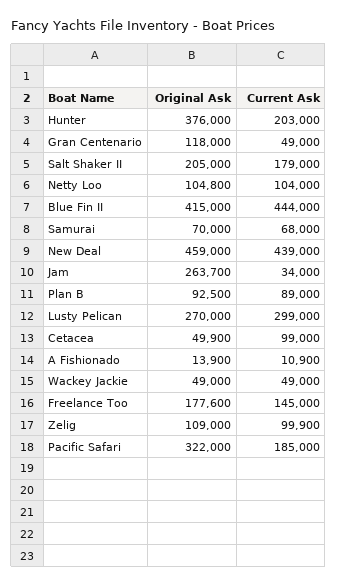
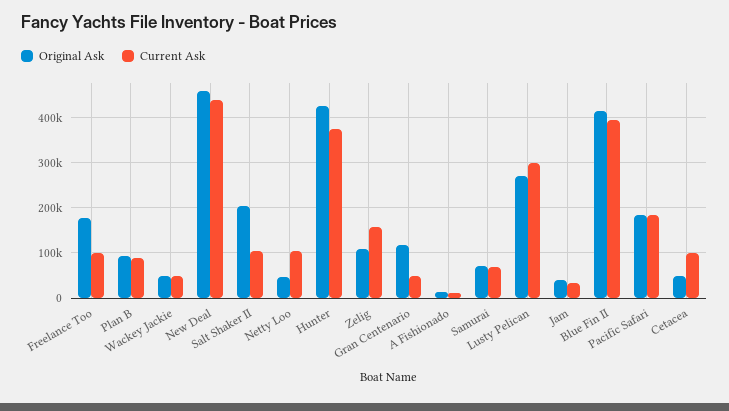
Original Ask, Hunter: 376000 -> 420000
Current Ask, Hunter: 203000 -> 380000
Current Ask, Salt Shaker II: 179000 -> 100000
Original Ask, Netty Loo: 104800 -> 40000
Current Ask, Blue Fin II: 444000 -> 400000
Original Ask, Jam: 263700 -> 40000
Current Ask, Freelance Too: 145000 -> 100000
Current Ask, Zelig: 99900 -> 160000
Original Ask, Pacific Safari: 322000 -> 180000

